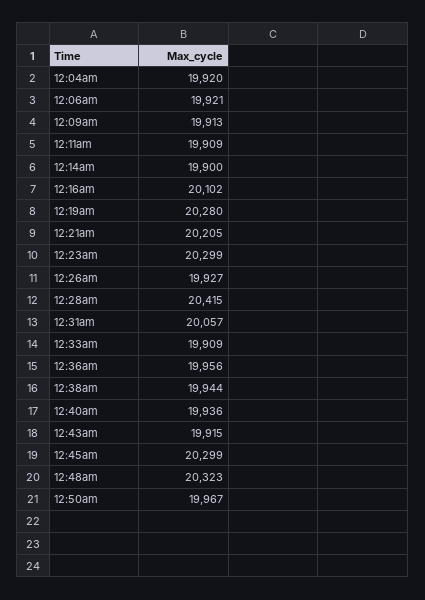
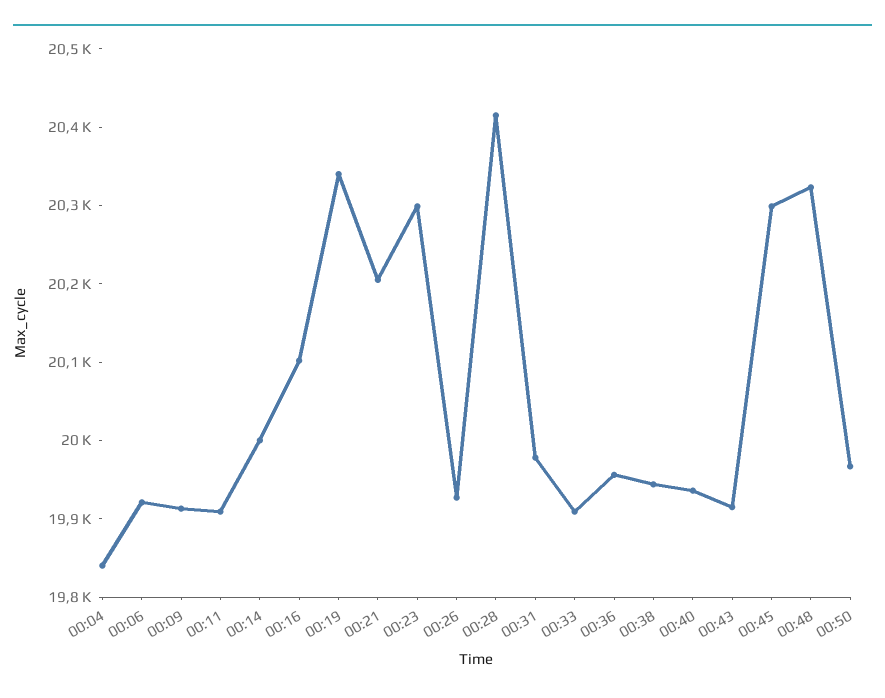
12:04am: 19920 -> 19840
12:14am: 19900 -> 20000
12:19am: 20280 -> 20340
12:31am: 20057 -> 19980

